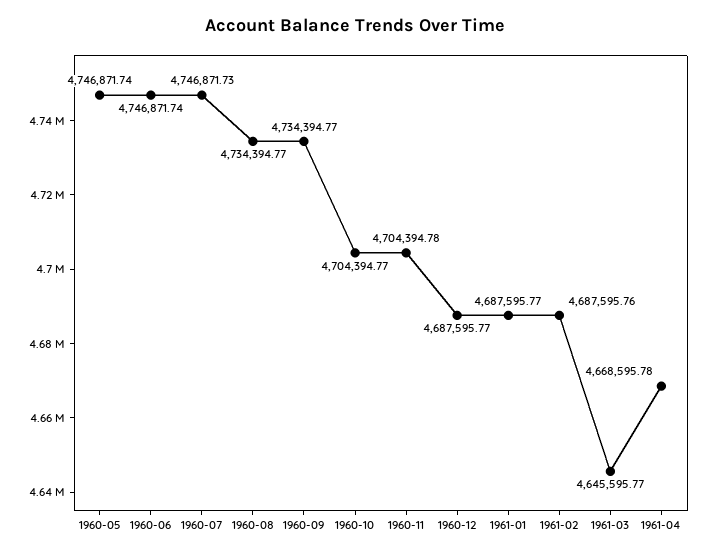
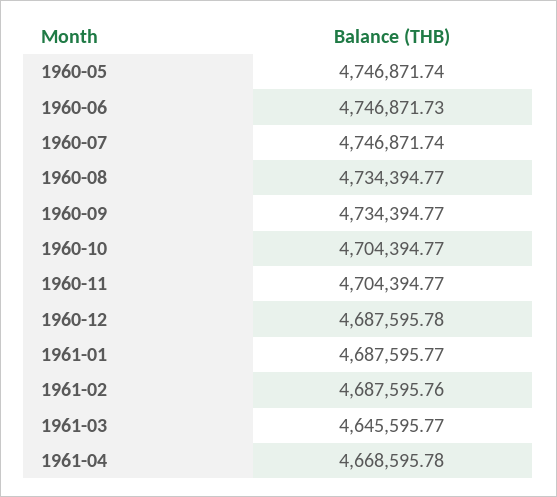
1960-06: 4746871.74 -> 4746871.73
1960-07: 4746871.73 -> 4746871.74
1960-11: 4704394.78 -> 4704394.77
1960-12: 4687595.77 -> 4687595.78

